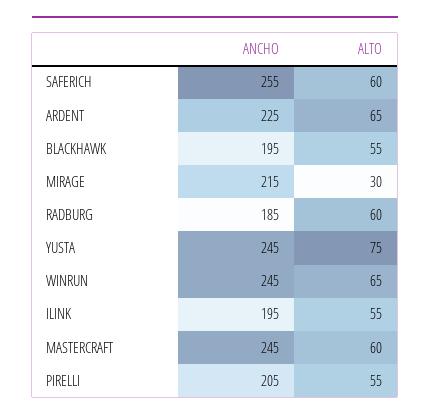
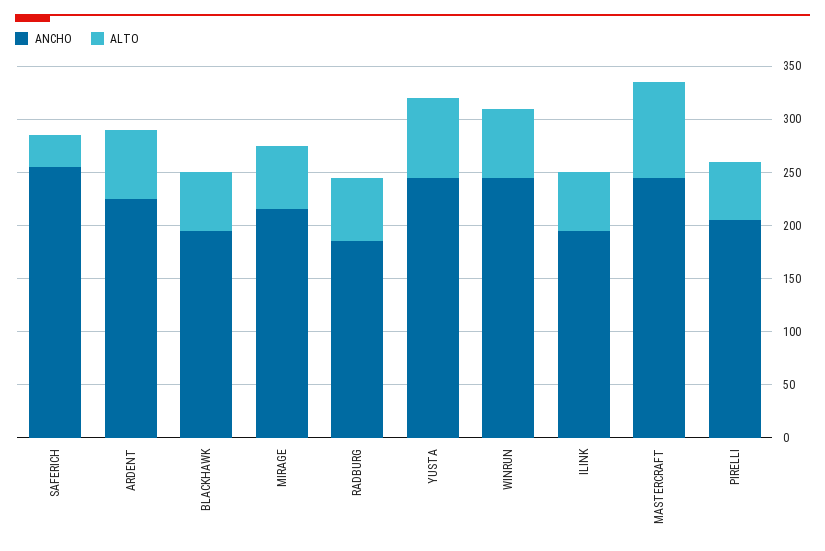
ALTO, SAFERICH: 60 -> 30
ALTO, MIRAGE: 30 -> 60
ALTO, MASTERCRAFT: 60 -> 90

